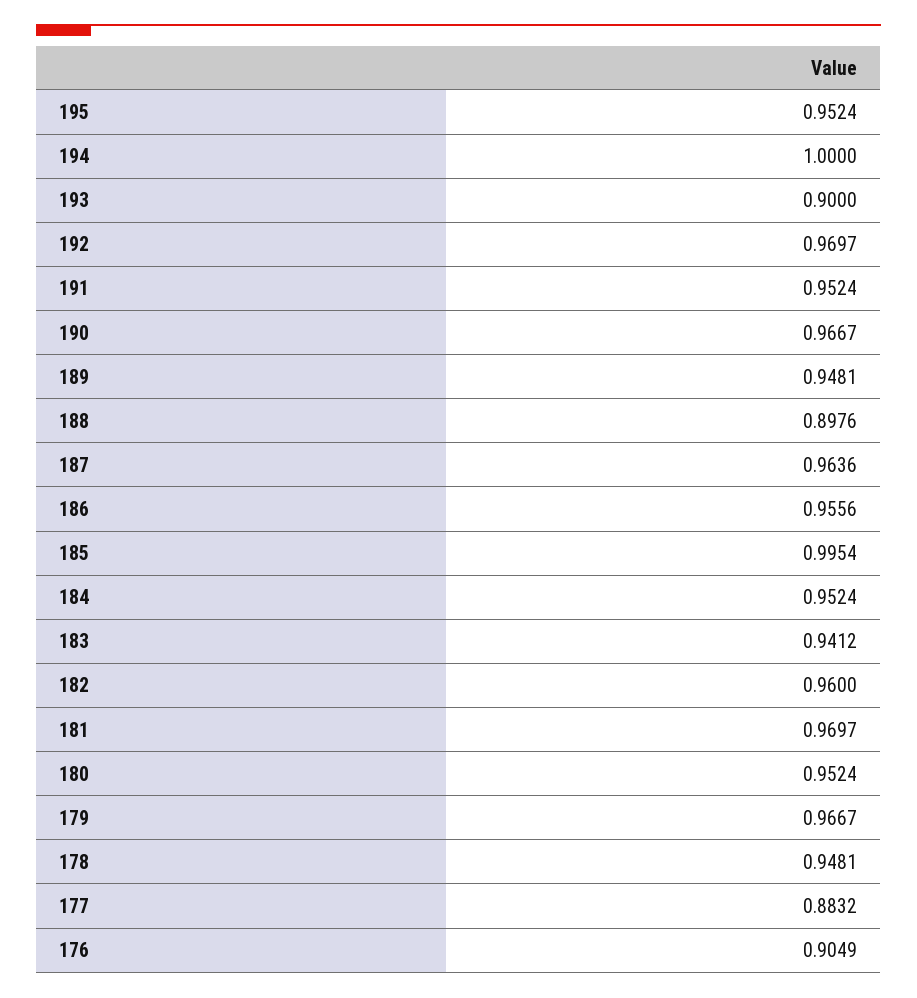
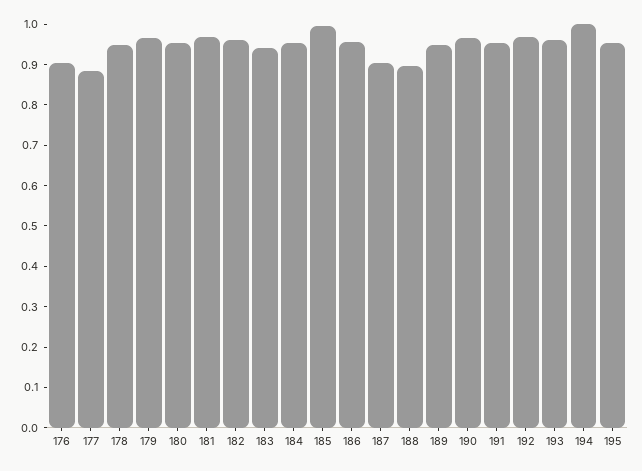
193: 0.9 -> 0.96
187: 0.9636 -> 0.9

